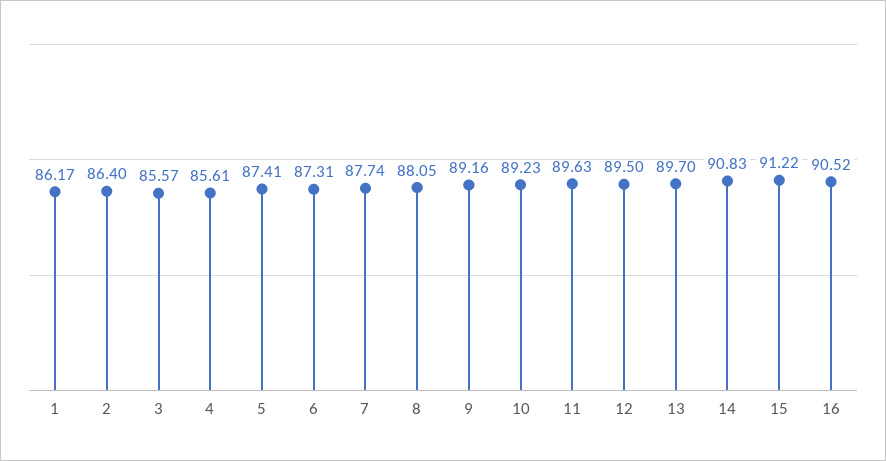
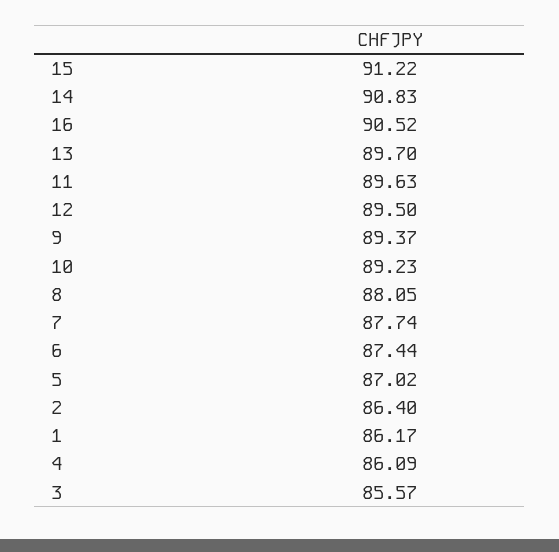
4: 85.61 -> 86.09
5: 87.41 -> 87.02
6: 87.31 -> 87.44
9: 89.16 -> 89.37

